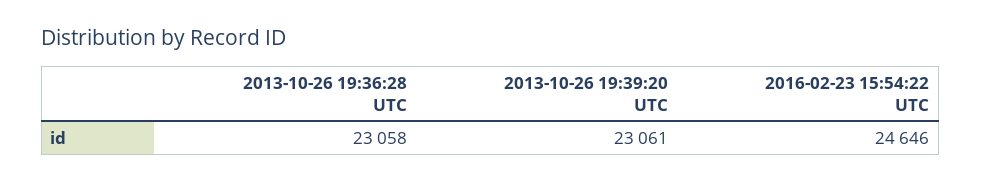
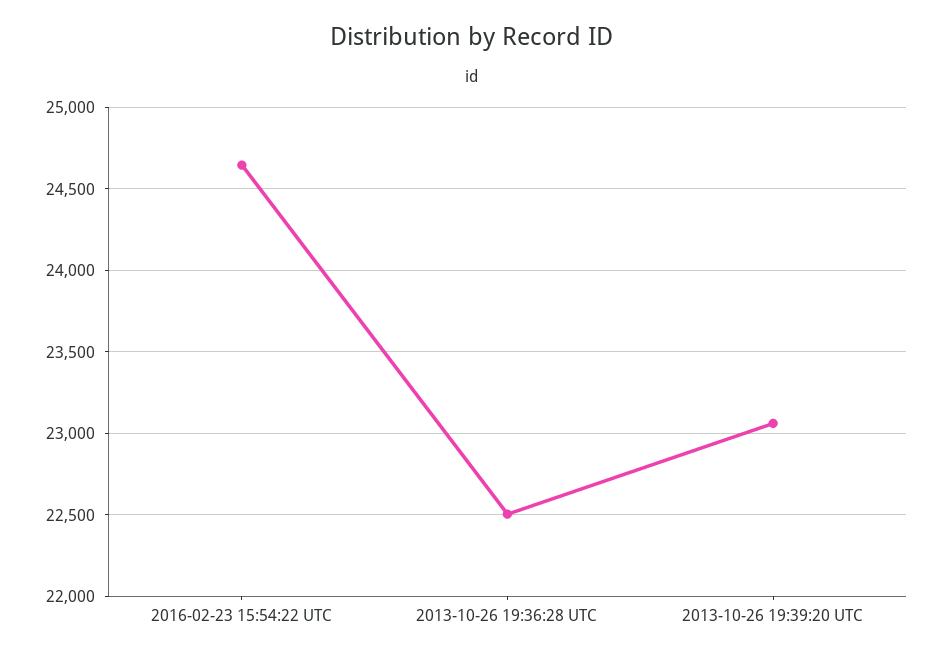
2013-10-26 19:36:28 UTC: 23058 -> 22500

